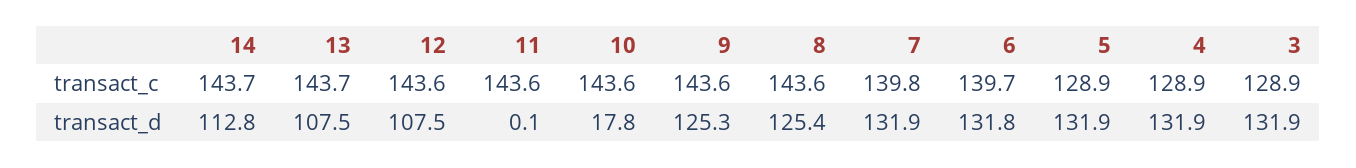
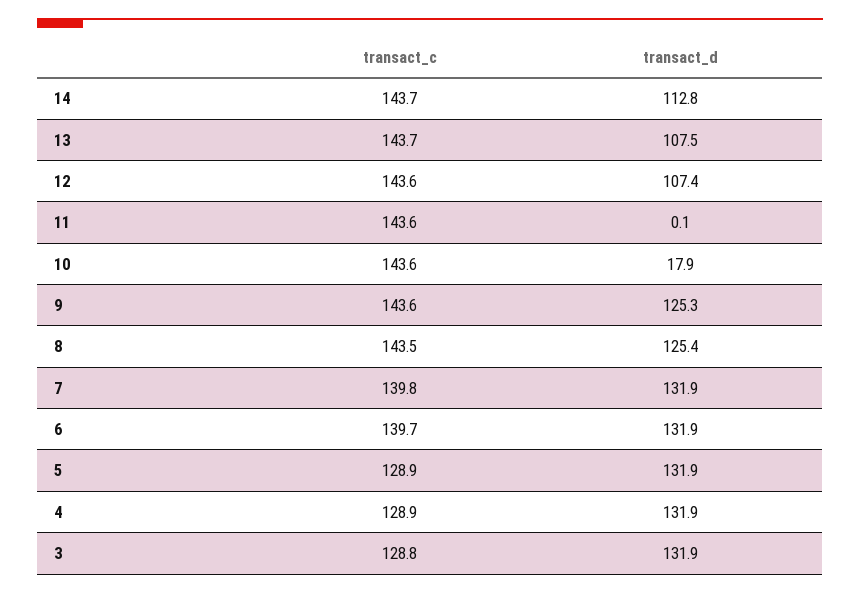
8, transact_c: 143.6 -> 143.5
3, transact_c: 128.9 -> 128.8
12, transact_d: 107.5 -> 107.4
10, transact_d: 17.8 -> 17.9
6, transact_d: 131.8 -> 131.9

